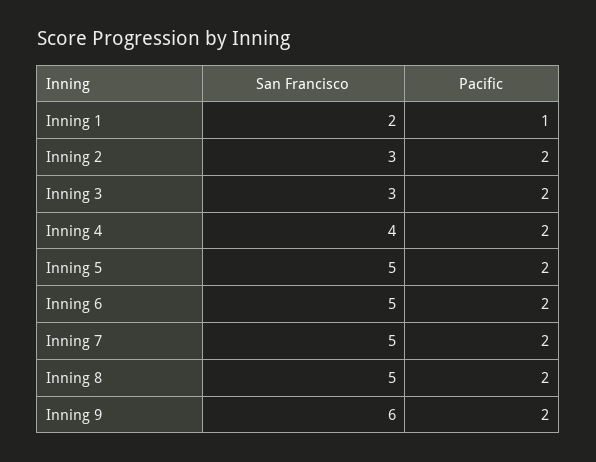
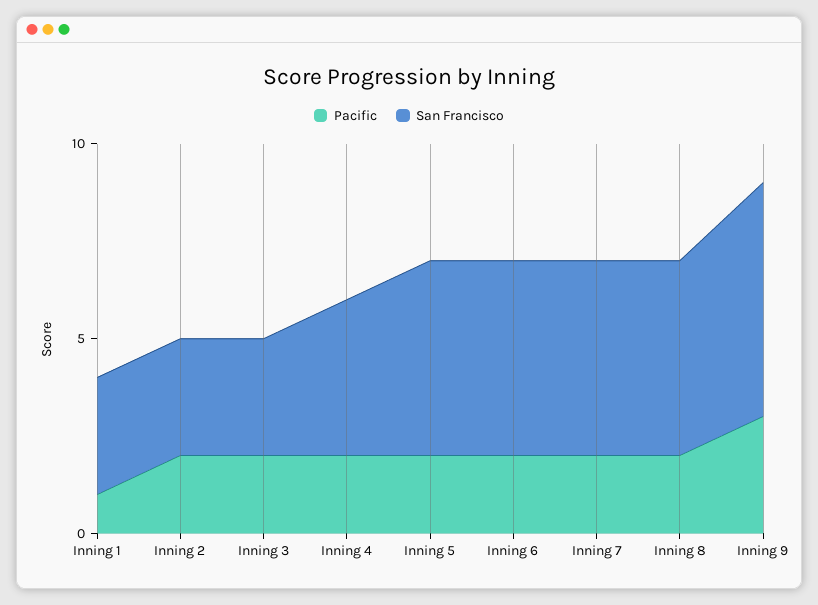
San Francisco, Inning 1: 2 -> 3
Pacific, Inning 9: 2 -> 3

